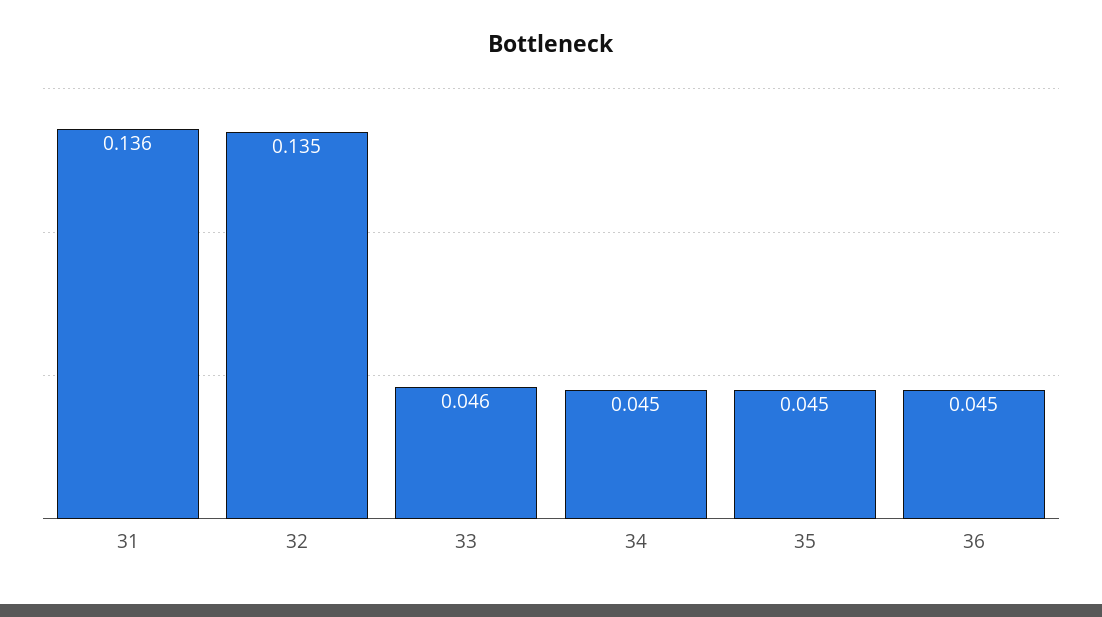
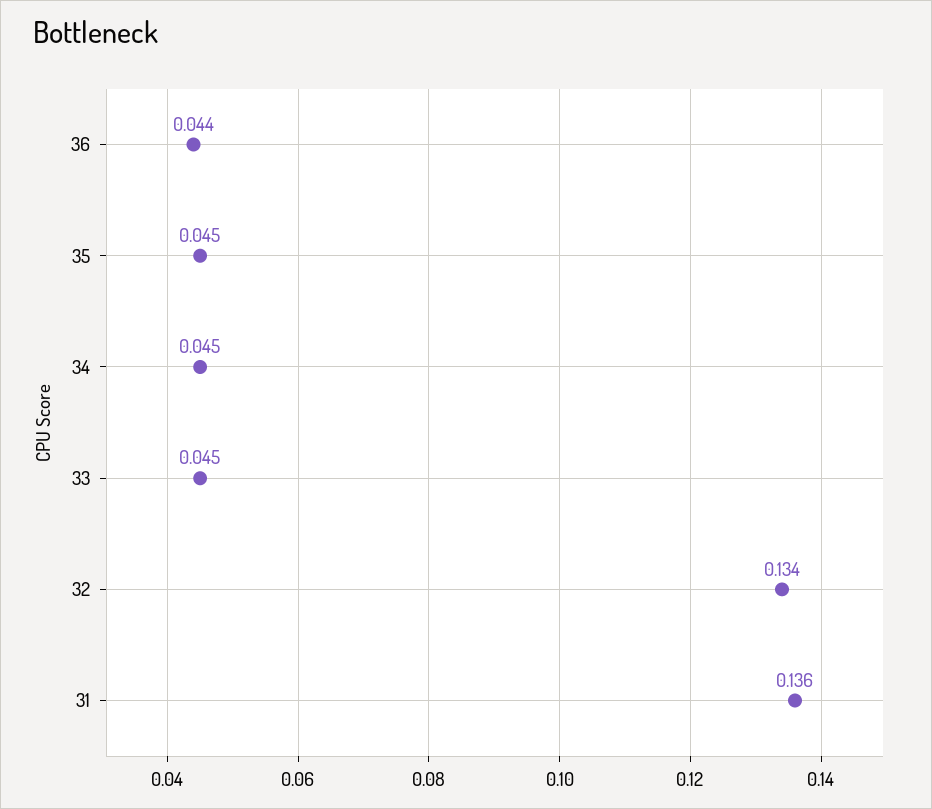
32: 0.135 -> 0.134
33: 0.046 -> 0.045
36: 0.045 -> 0.044

